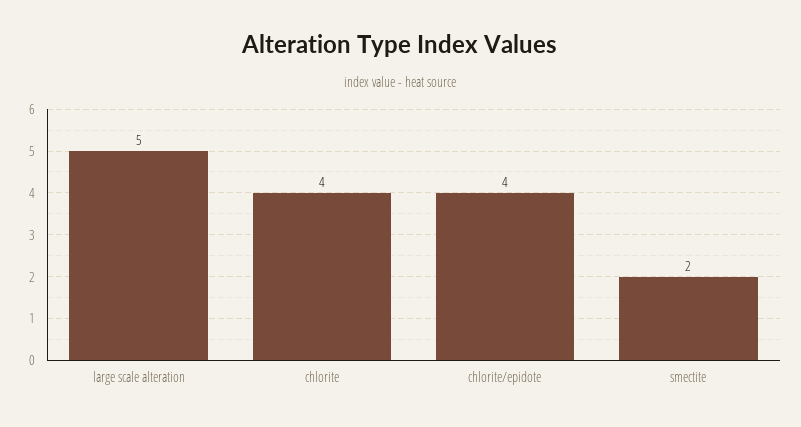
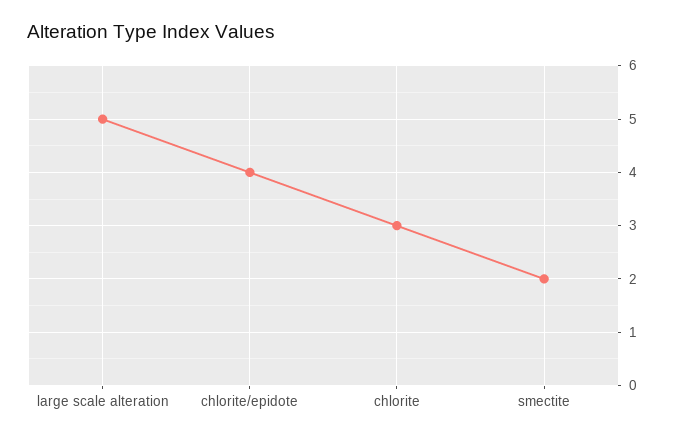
chlorite: 4 -> 3

